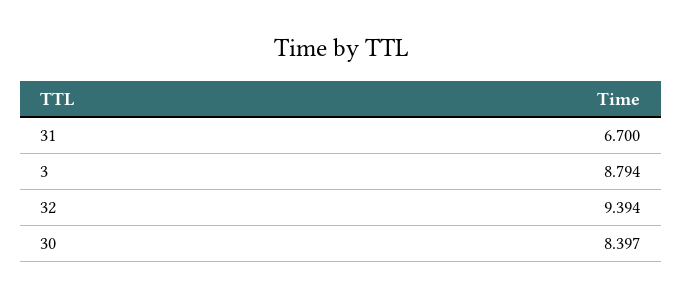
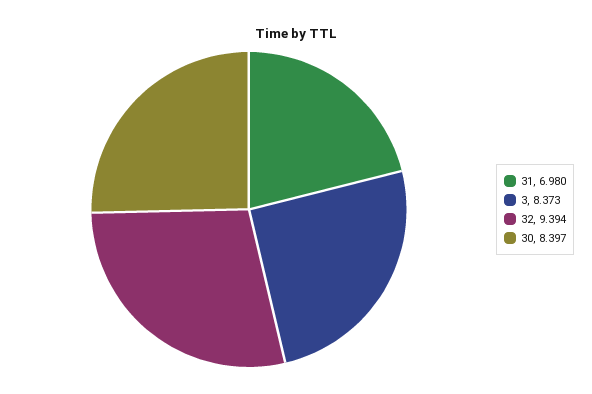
31: 6.7 -> 6.98
3: 8.794 -> 8.373

